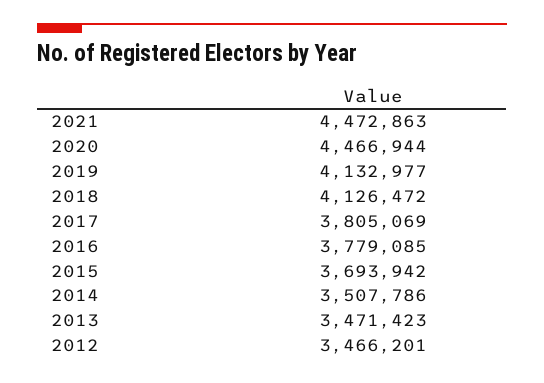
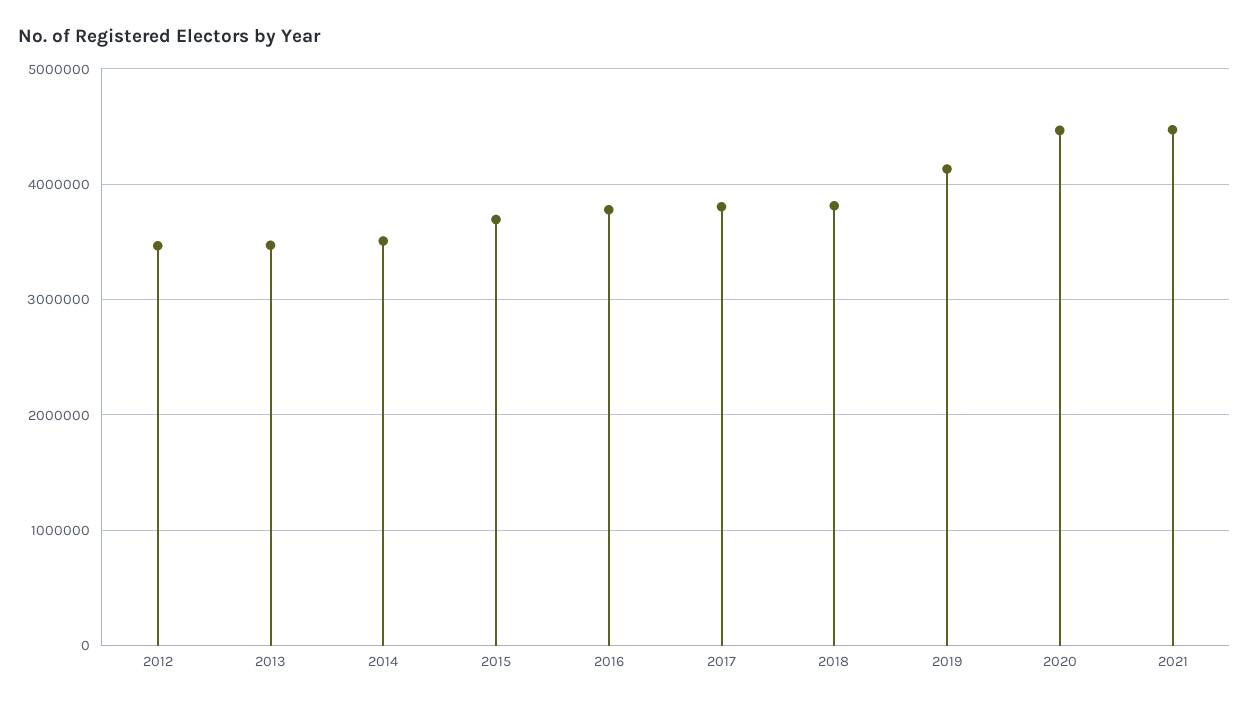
2018: 4126472 -> 3800000

